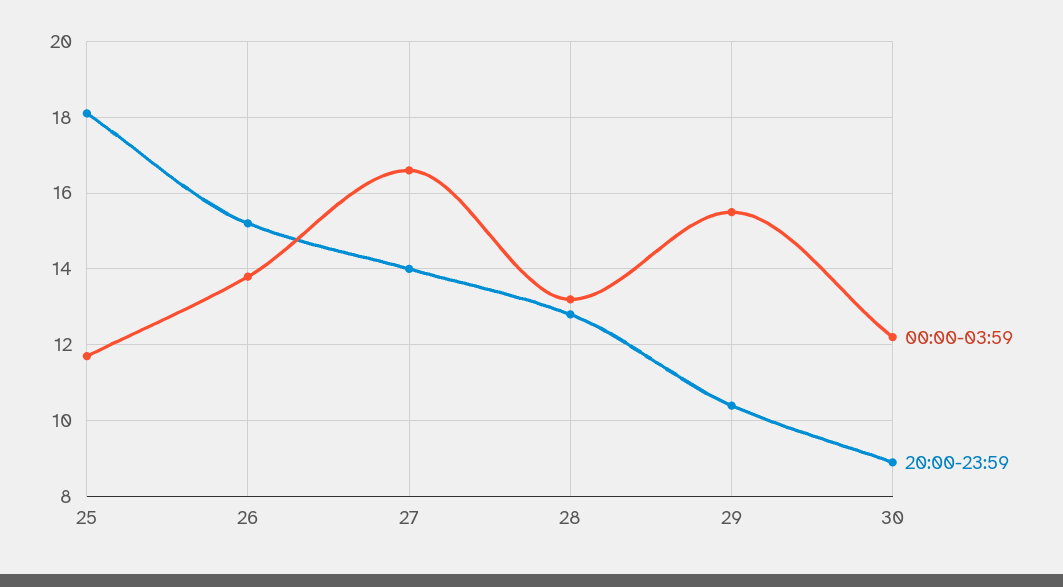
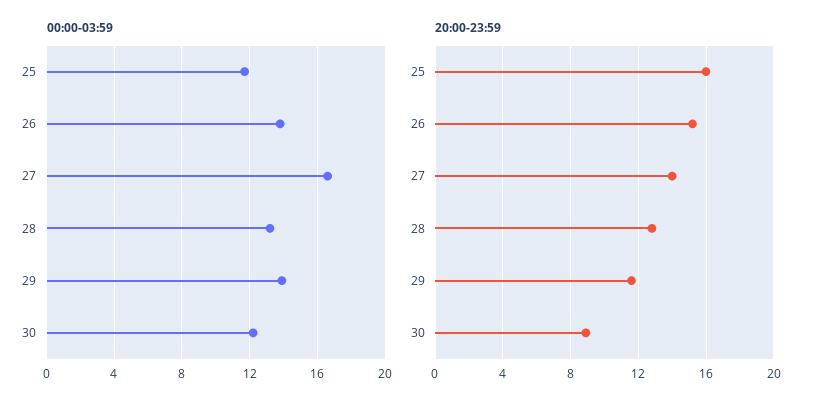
20:00-23:59, 25: 18 -> 16
00:00-03:59, 29: 15.5 -> 14
20:00-23:59, 29: 10.5 -> 11.5

